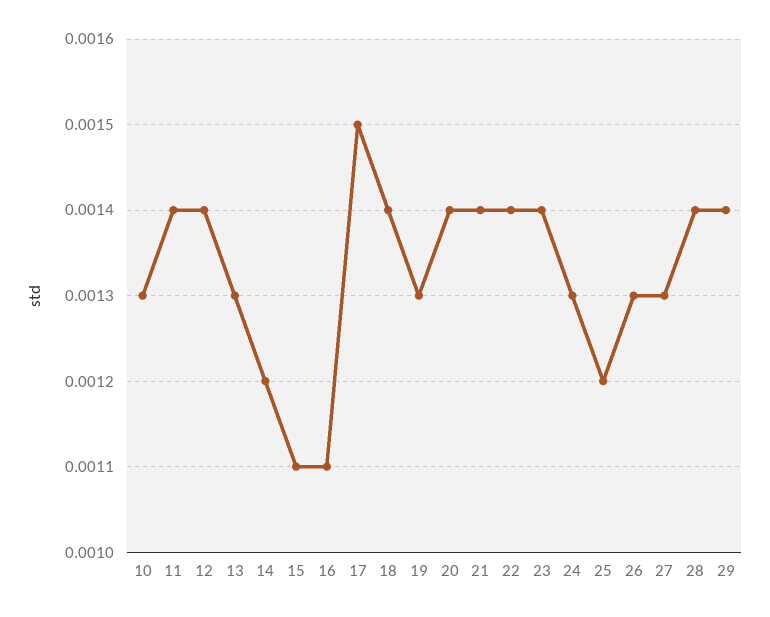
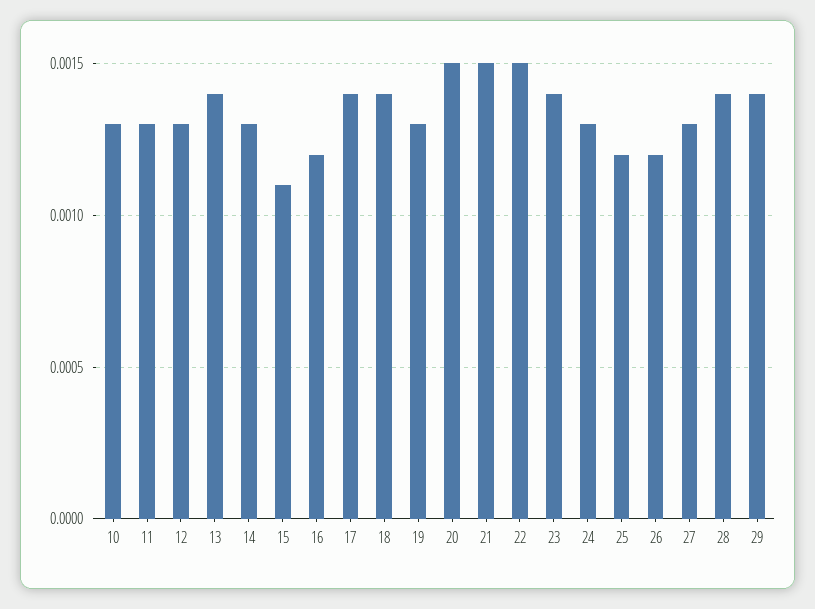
11: 0.0014 -> 0.0013
12: 0.0014 -> 0.0013
13: 0.0013 -> 0.0014
14: 0.0012 -> 0.0013
16: 0.0011 -> 0.0012
17: 0.0015 -> 0.0014
20: 0.0014 -> 0.0015
21: 0.0014 -> 0.0015
22: 0.0014 -> 0.0015
26: 0.0013 -> 0.0012

